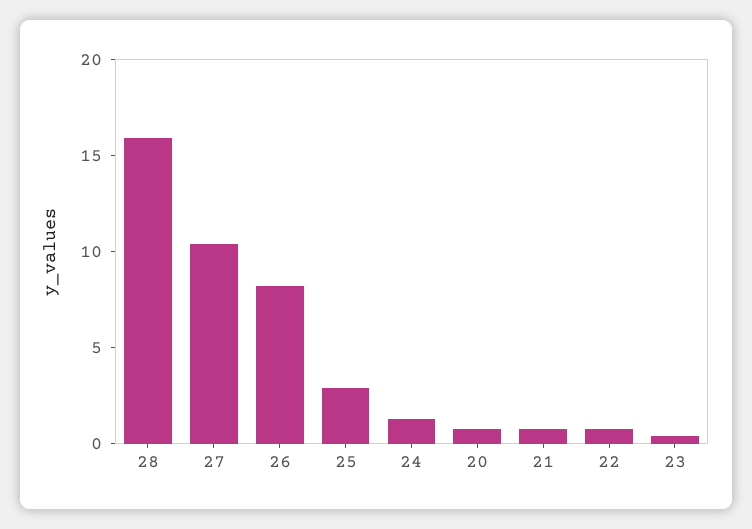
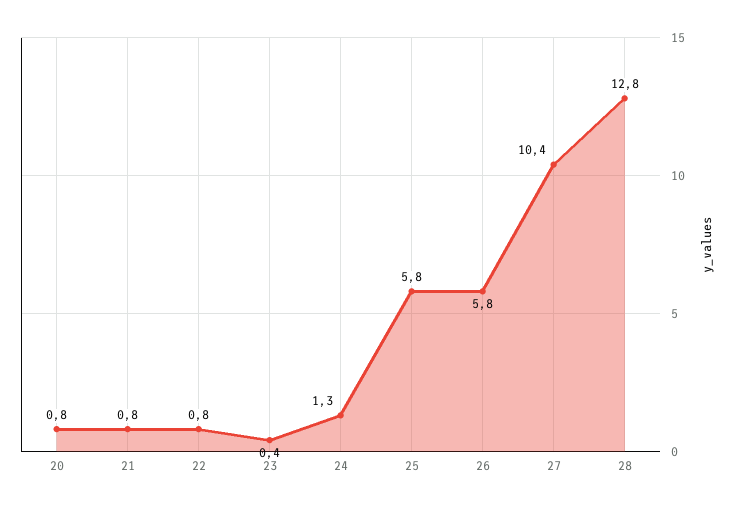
28: 16 -> 12.8
26: 8 -> 5.8
25: 3 -> 5.8

